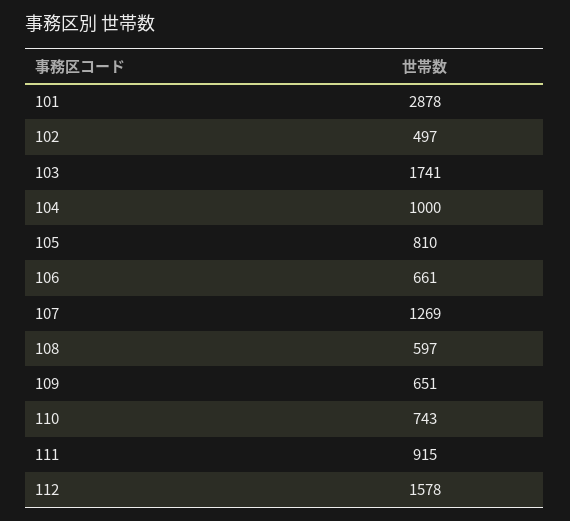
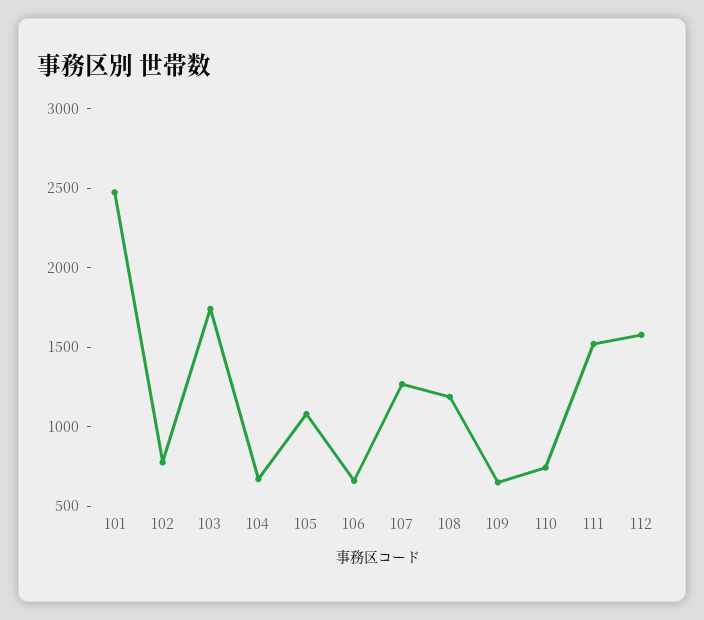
101: 2878 -> 2500
102: 497 -> 800
104: 1000 -> 700
105: 810 -> 1100
108: 597 -> 1200
111: 915 -> 1500

